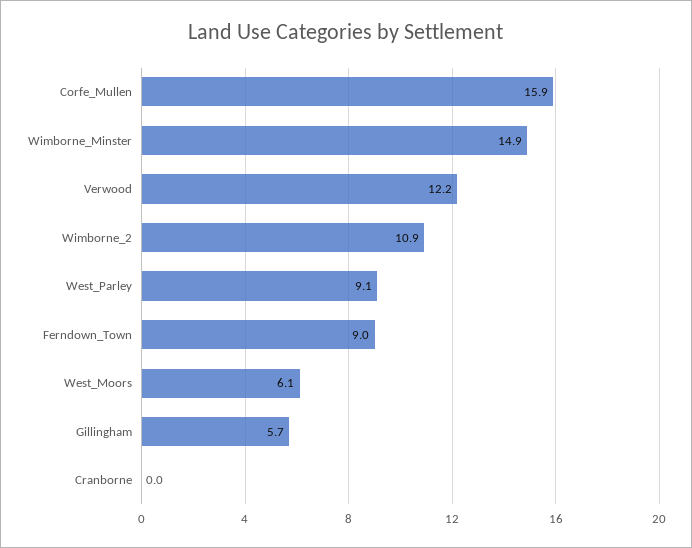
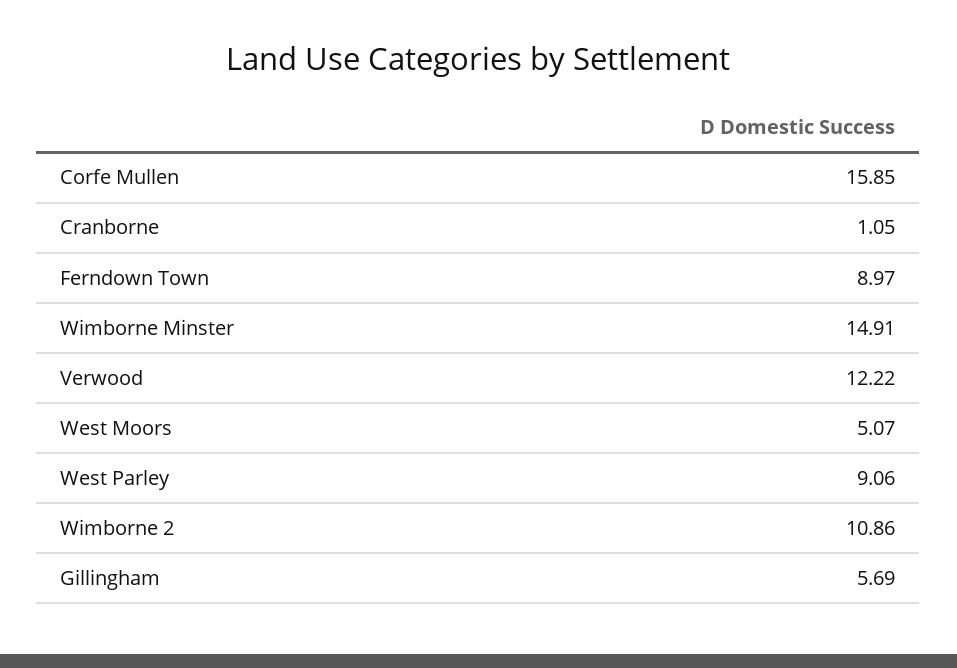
West_Moors: 6.1 -> 5.07
Cranborne: 0 -> 1.05

